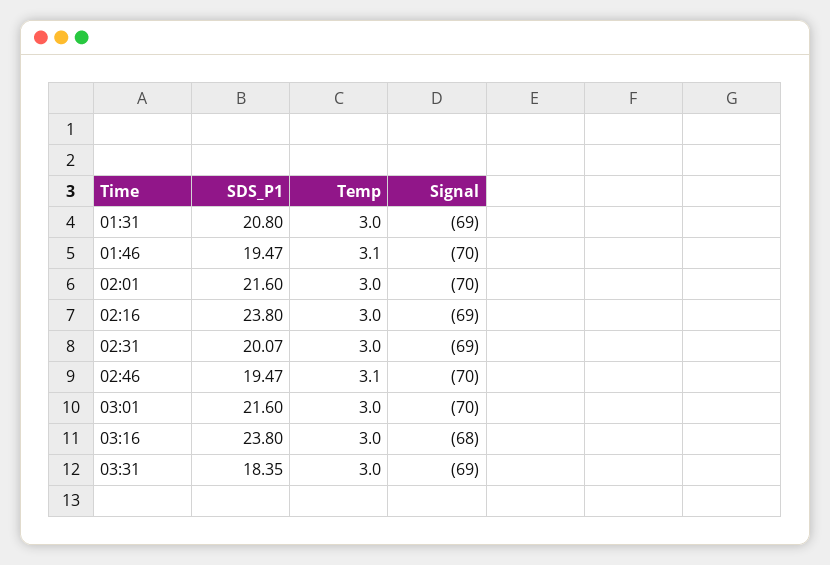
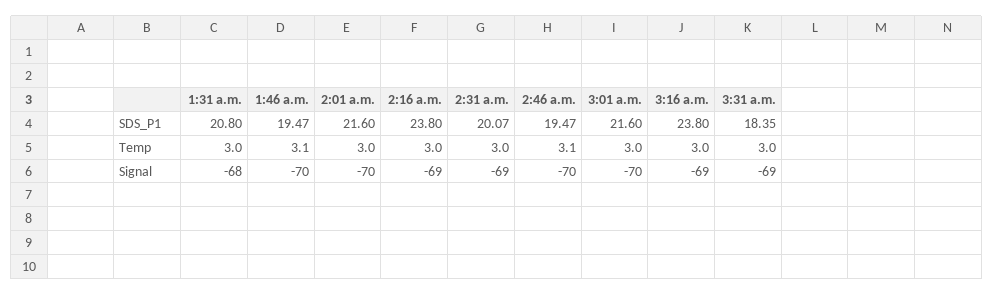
Signal, 01:31: -69 -> -68
Signal, 03:16: -68 -> -69

